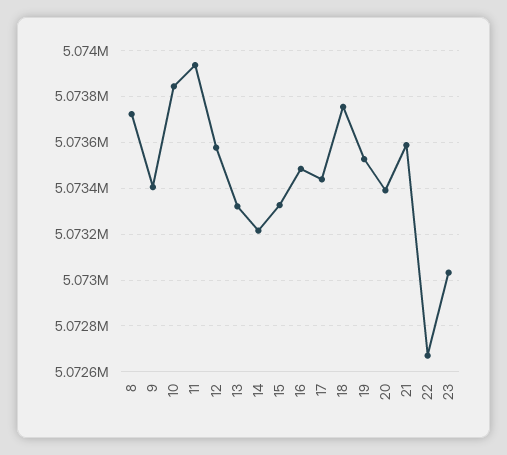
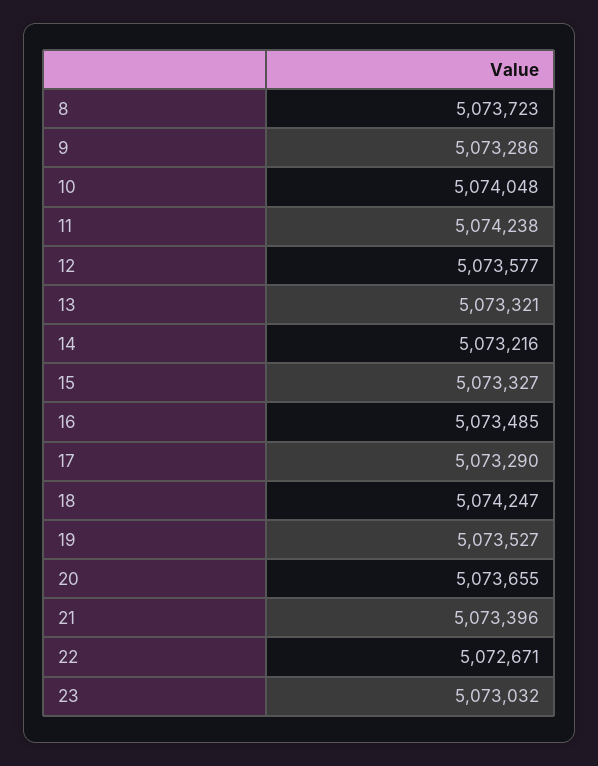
9: 5073400 -> 5073286
10: 5073850 -> 5074048
11: 5073950 -> 5074238
17: 5073450 -> 5073290
18: 5073750 -> 5074247
20: 5073400 -> 5073655
21: 5073600 -> 5073396

